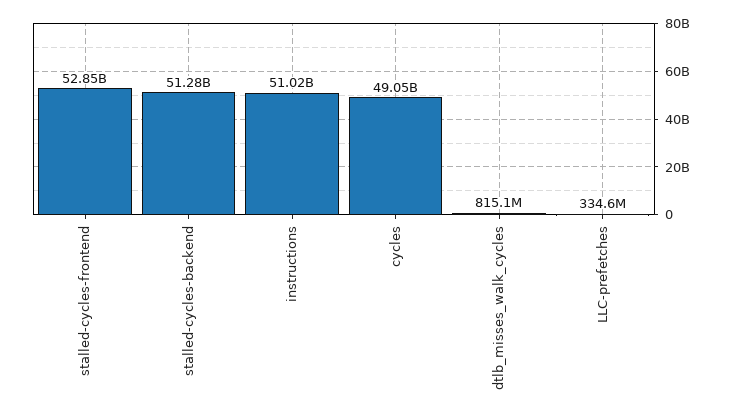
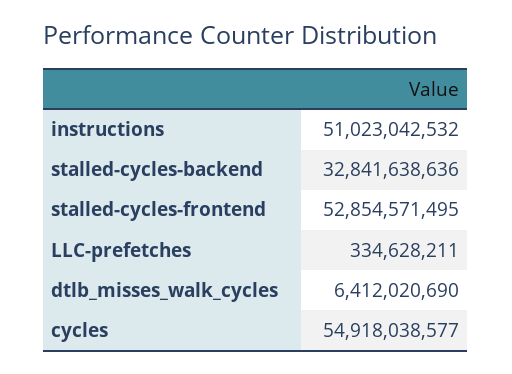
stalled-cycles-backend: 51280000000 -> 32841638636
cycles: 49050000000 -> 54918038577
dtlb_misses_walk_cycles: 815100000 -> 6412020690

